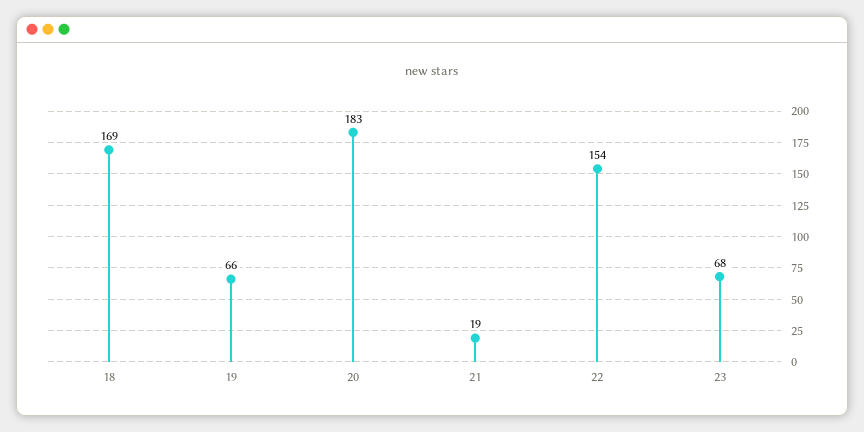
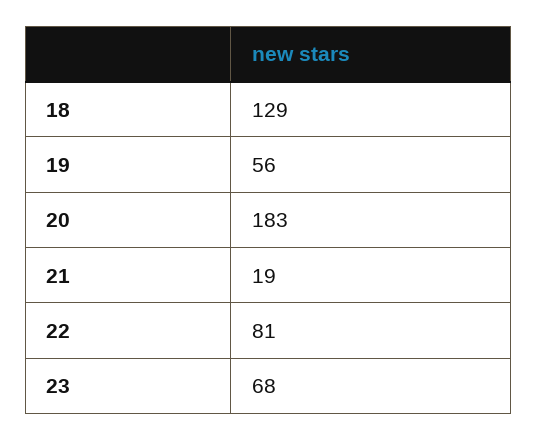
18: 169 -> 129
19: 66 -> 56
22: 154 -> 81

